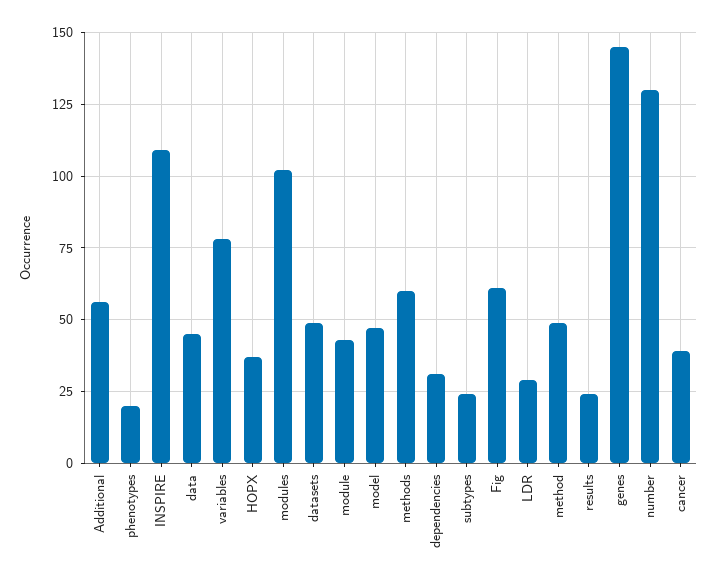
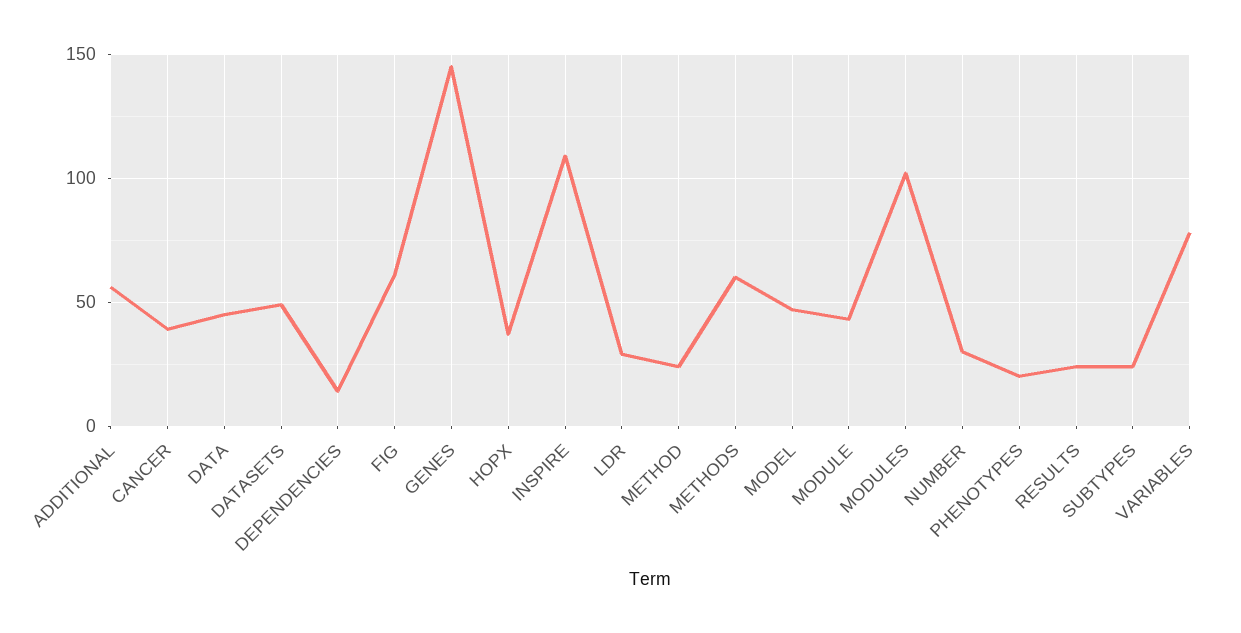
dependencies: 30 -> 15
method: 50 -> 25
number: 130 -> 30

